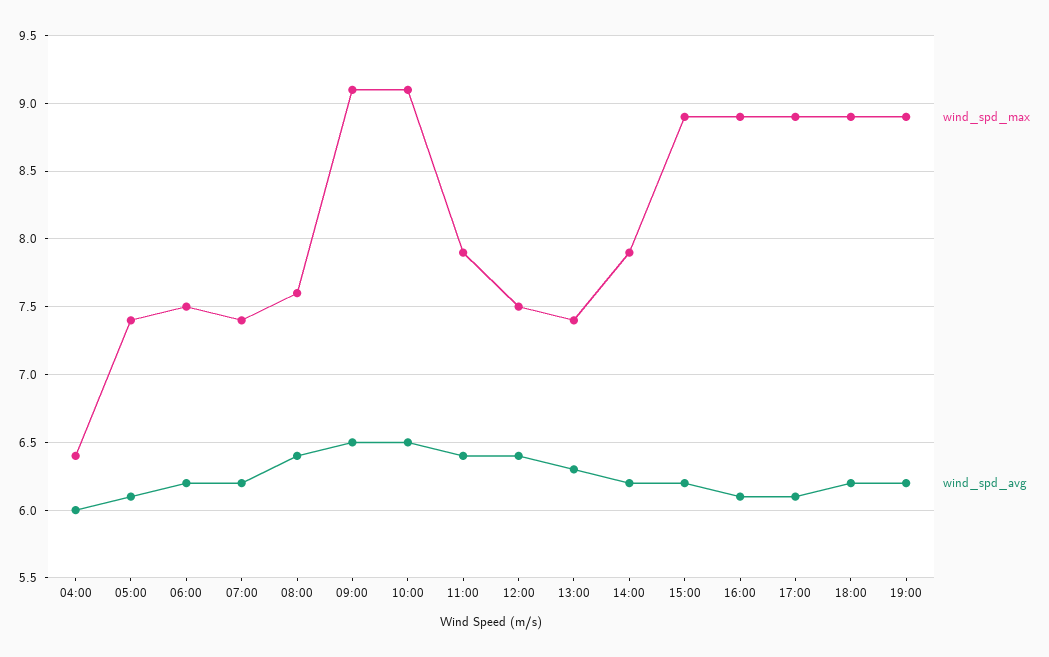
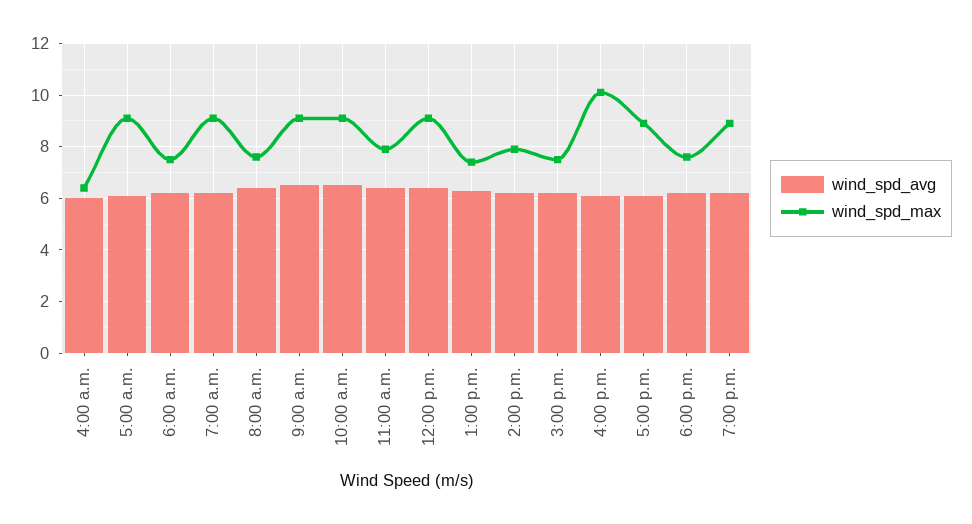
wind_spd_max, 05:00: 7.4 -> 9
wind_spd_max, 07:00: 7.4 -> 9
wind_spd_max, 12:00: 7.5 -> 9
wind_spd_max, 15:00: 8.9 -> 7.5
wind_spd_max, 16:00: 8.9 -> 10
wind_spd_max, 18:00: 8.9 -> 7.5

